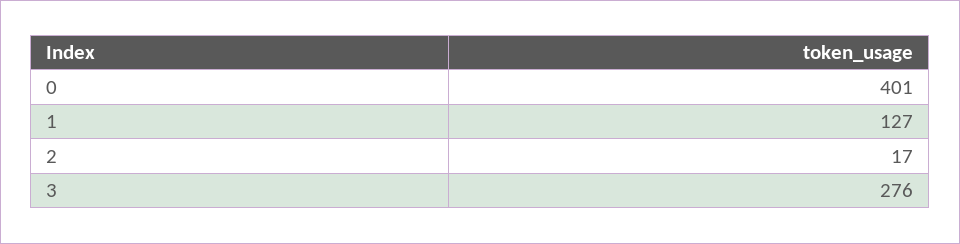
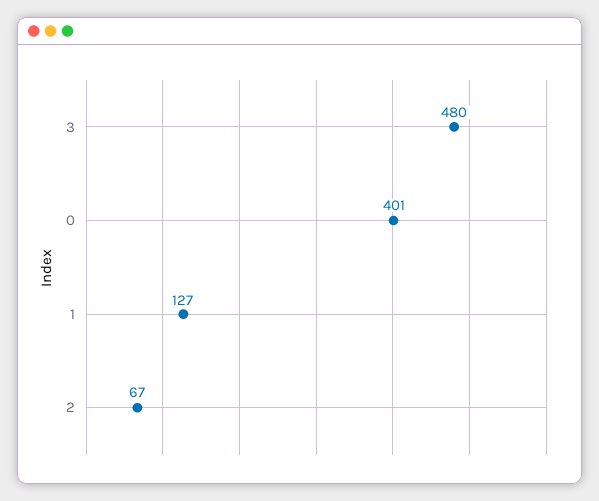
2: 17 -> 67
3: 276 -> 480

